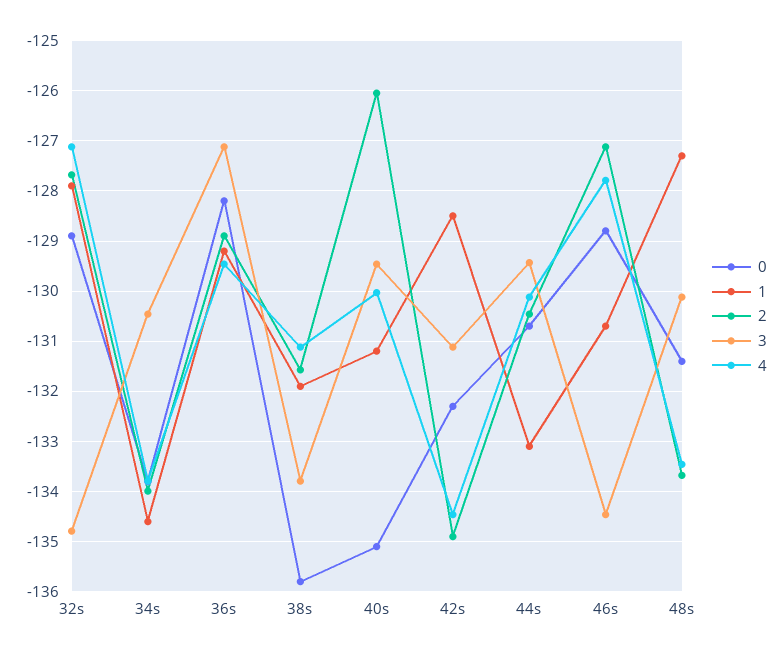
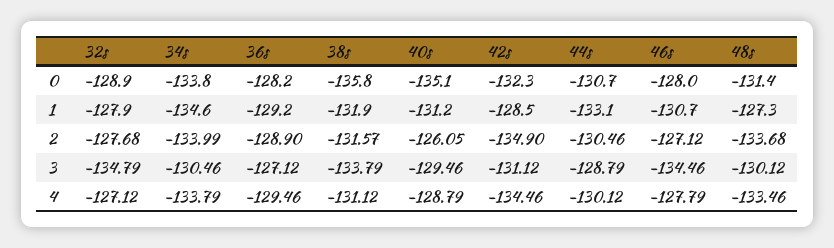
4, 40s: -130 -> -128.79
3, 44s: -129.4 -> -128.79
0, 46s: -128.8 -> -128

